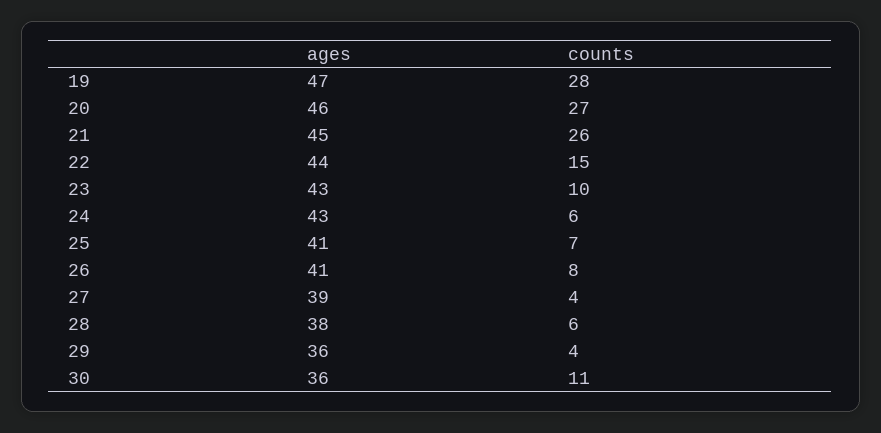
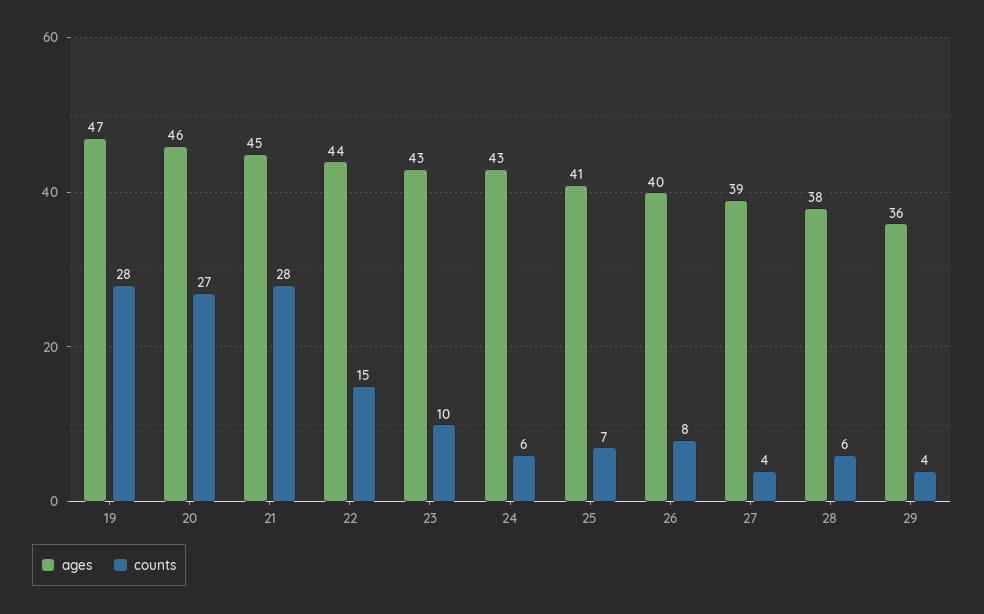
counts, 21: 26 -> 28
ages, 26: 41 -> 40
ages, 30: 36 -> none
counts, 30: 11 -> none

